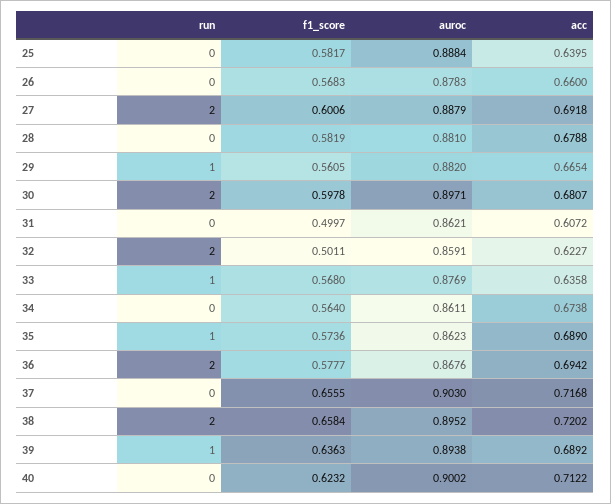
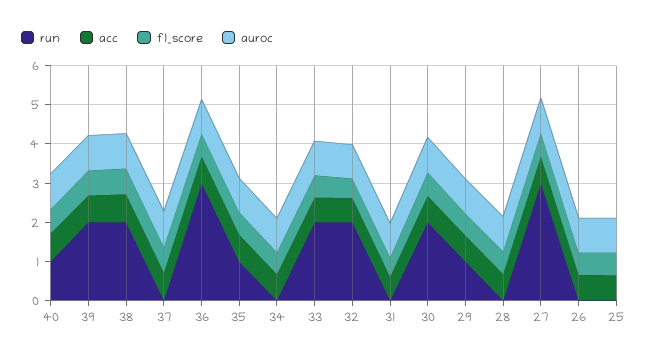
run, 27: 2 -> 3
run, 33: 1 -> 2
run, 36: 2 -> 3
run, 39: 1 -> 2
run, 40: 0 -> 1

